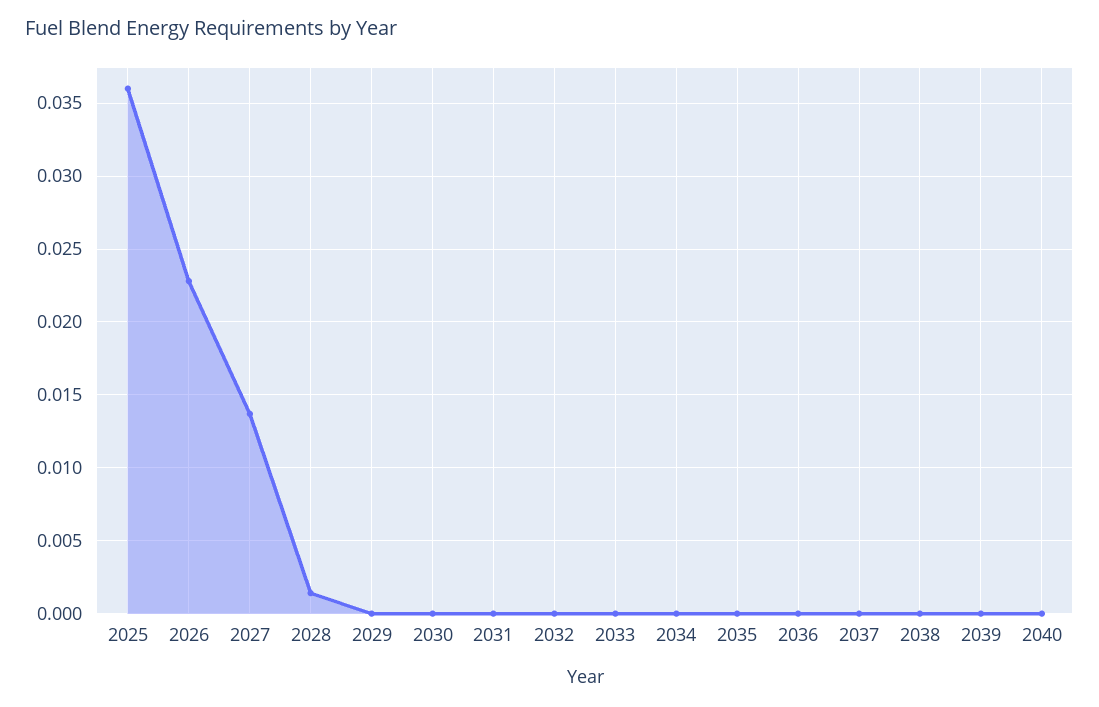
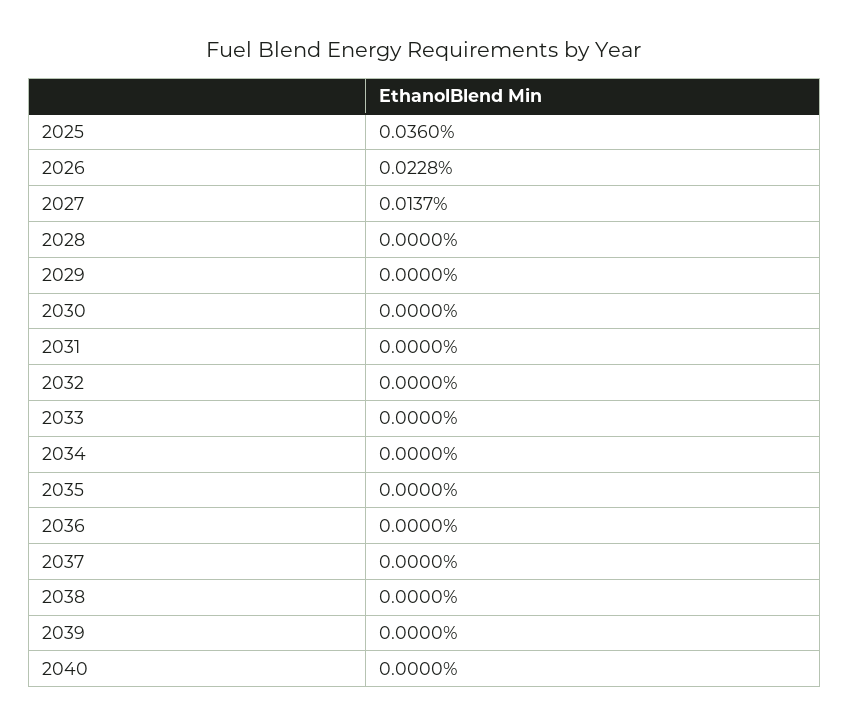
2028: 0.0015 -> 0

